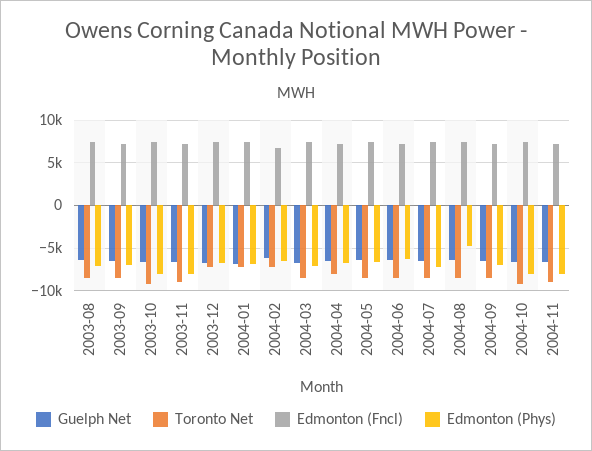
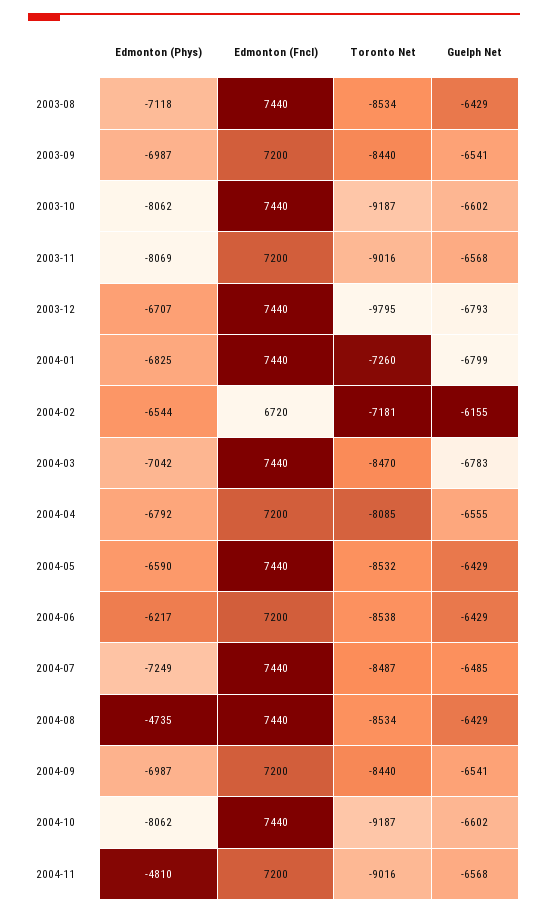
Toronto Net, 2003-12: -7000 -> -9795
Edmonton (Phys), 2004-11: -8000 -> -4810

